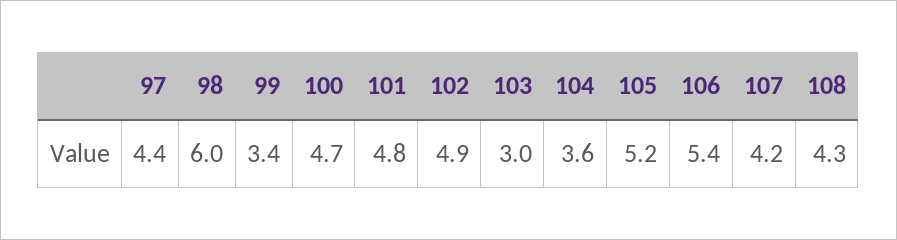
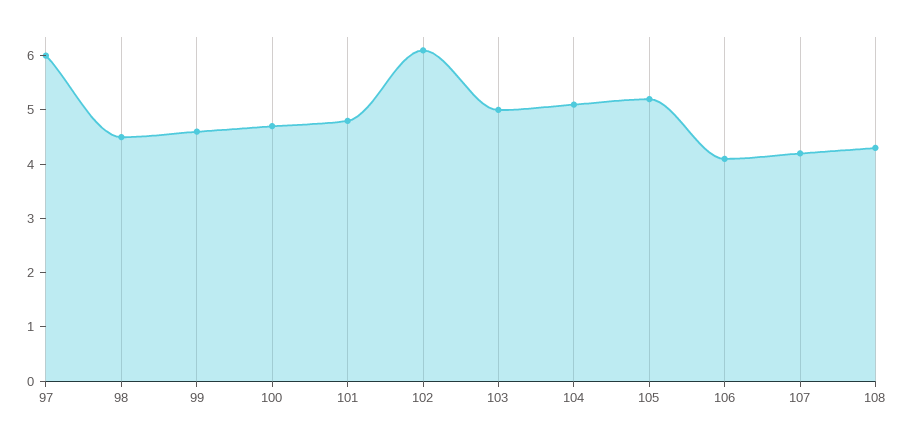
97: 4.4 -> 6
98: 6 -> 4.5
99: 3.4 -> 4.5
102: 4.9 -> 6
103: 3 -> 5
104: 3.6 -> 5
106: 5.4 -> 4

